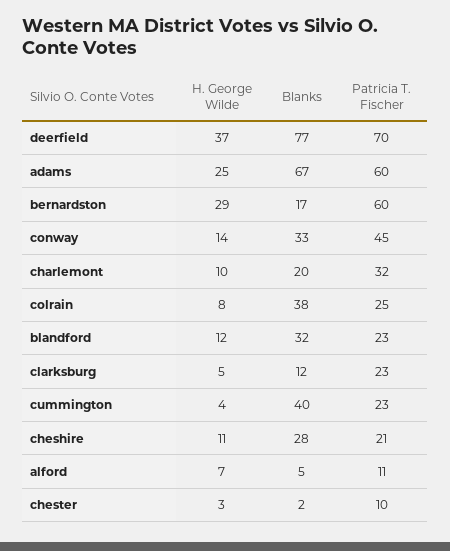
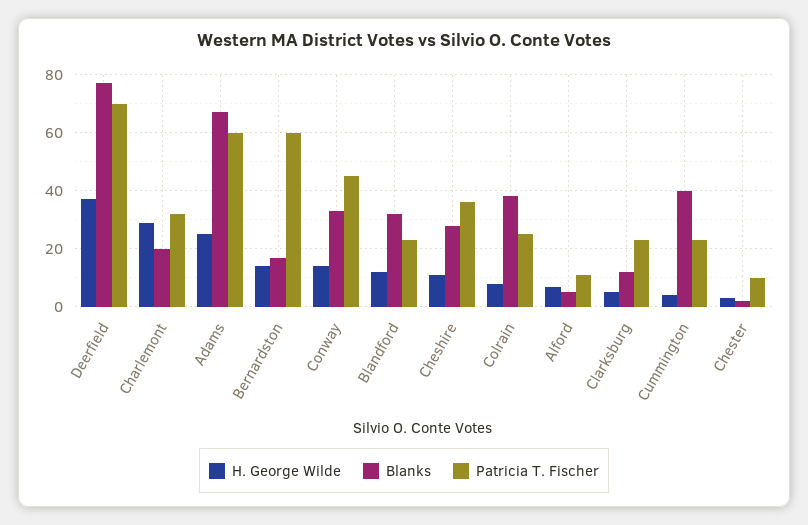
H. George Wilde, bernardston: 29 -> 15
H. George Wilde, charlemont: 10 -> 30
Patricia T. Fischer, cheshire: 21 -> 35

